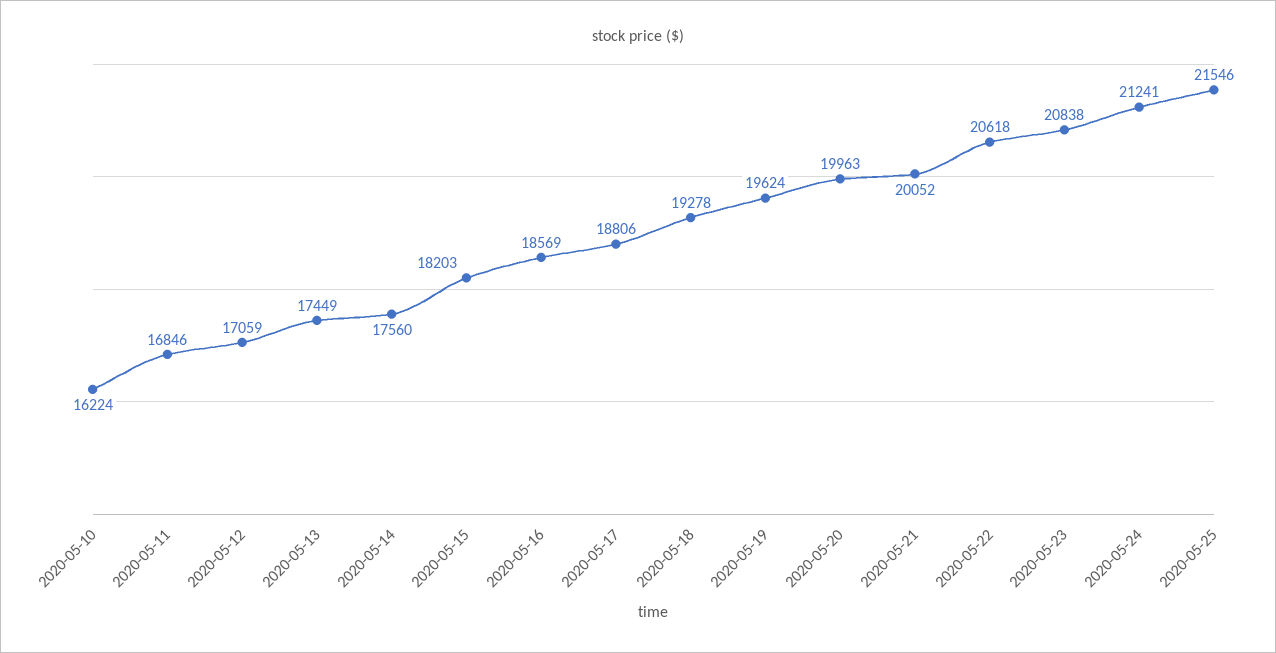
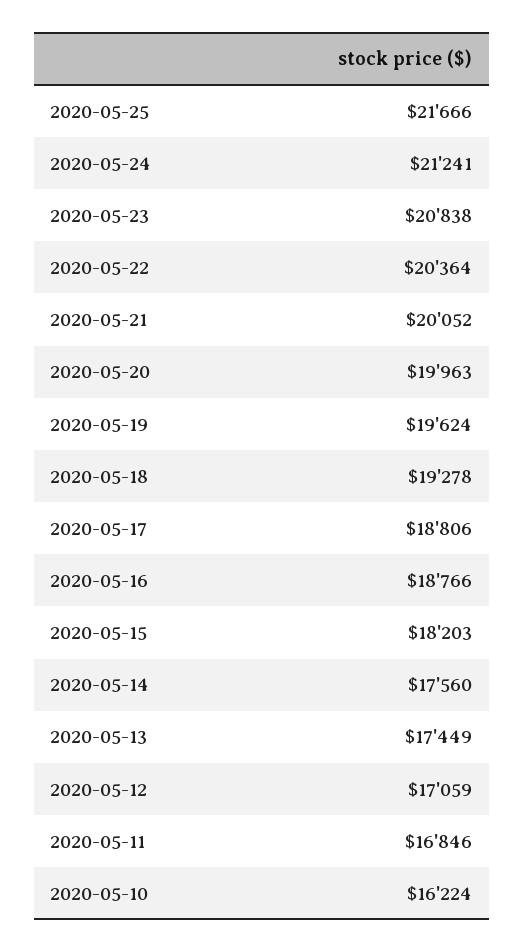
2020-05-16: 18569 -> 18766
2020-05-22: 20618 -> 20364
2020-05-25: 21546 -> 21666

